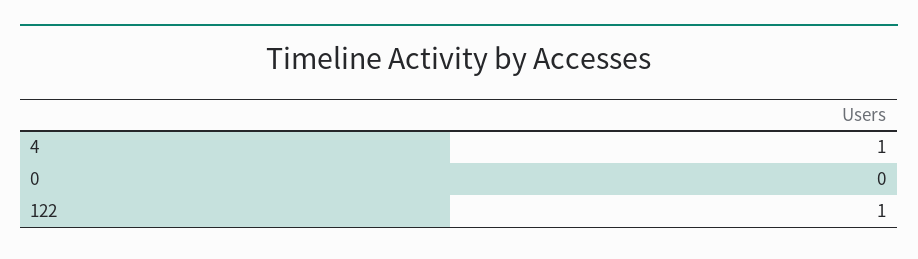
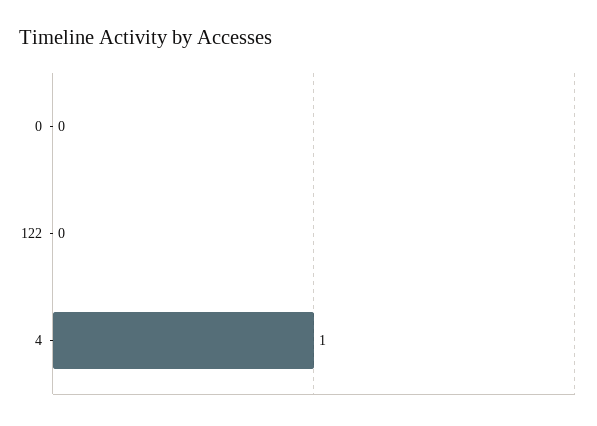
122: 1 -> 0

